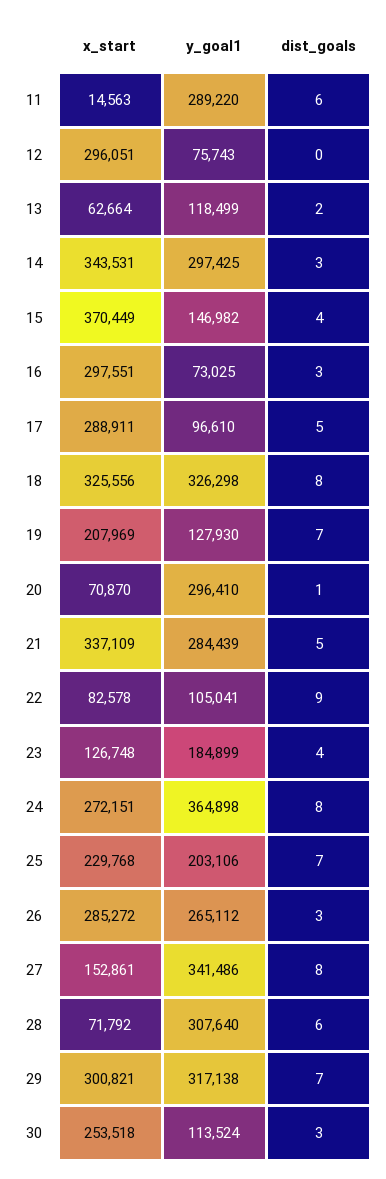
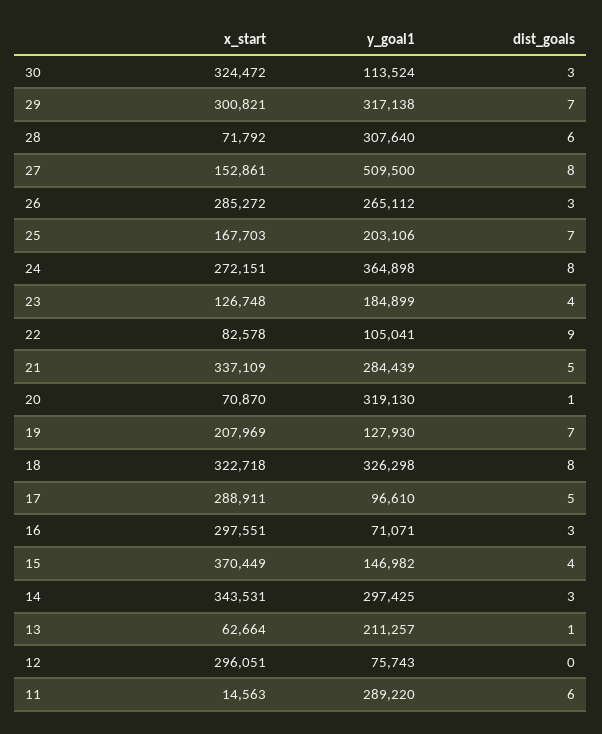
y_goal1, 13: 118499 -> 211257
dist_goals, 13: 2 -> 1
y_goal1, 16: 73025 -> 71071
x_start, 18: 325556 -> 322718
y_goal1, 20: 296410 -> 319130
x_start, 25: 229768 -> 167703
y_goal1, 27: 341486 -> 509500
x_start, 30: 253518 -> 324472

